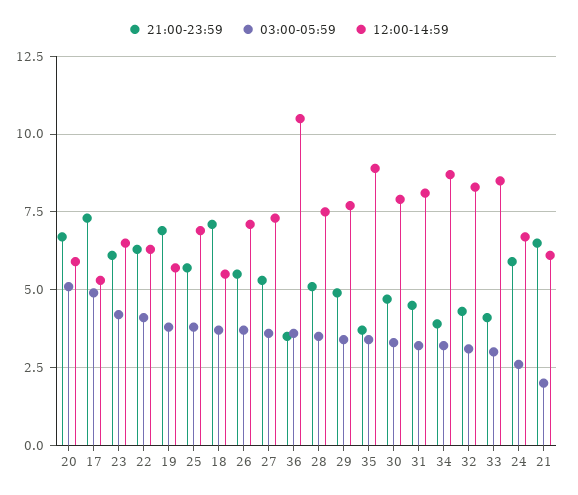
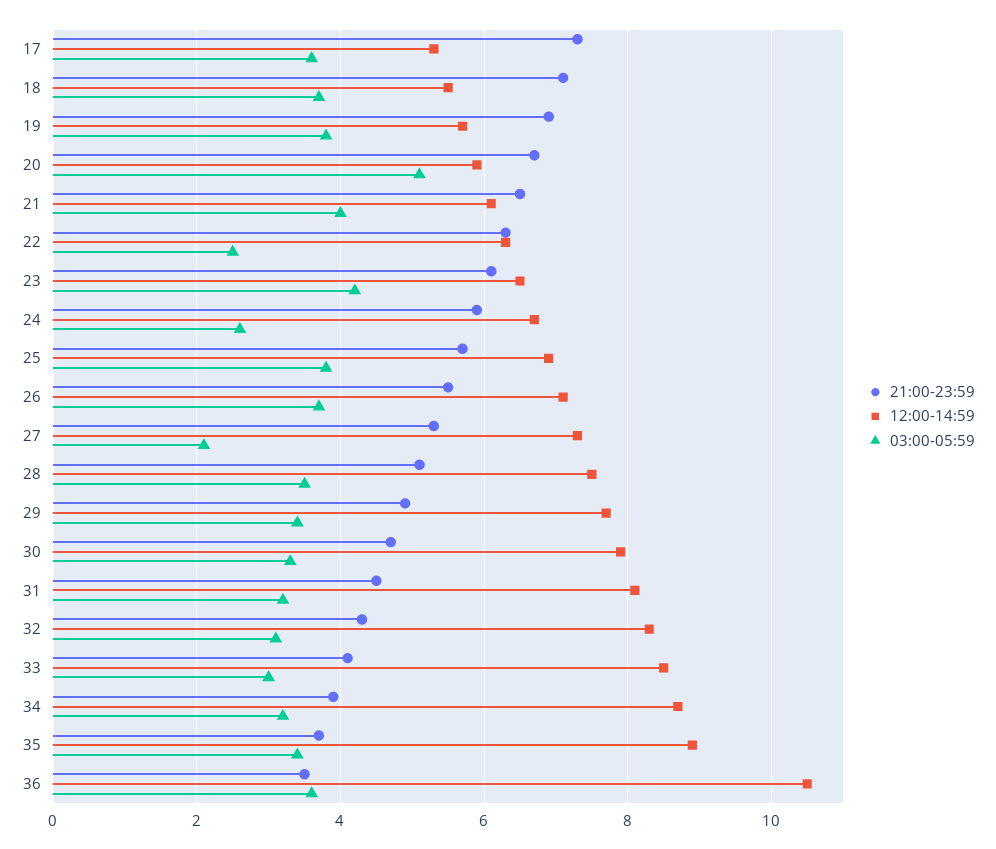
03:00-05:59, 17: 5 -> 3.5
03:00-05:59, 22: 4 -> 2.5
03:00-05:59, 27: 3.5 -> 2
03:00-05:59, 21: 2 -> 4

